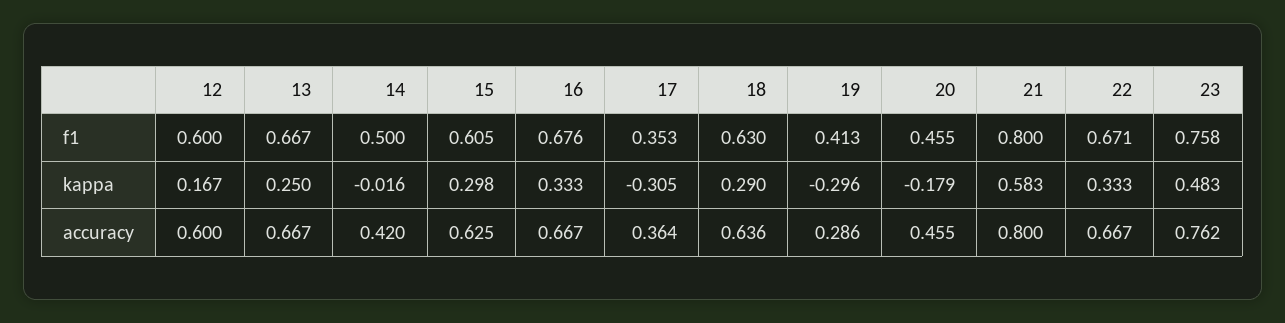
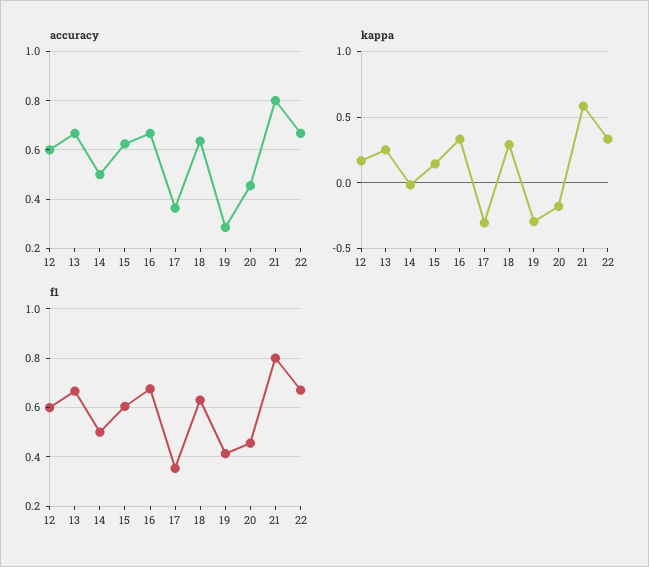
f1, 23: 0.758 -> none
kappa, 15: 0.298 -> 0.15
kappa, 23: 0.483 -> none
accuracy, 14: 0.42 -> 0.5
accuracy, 23: 0.762 -> none

